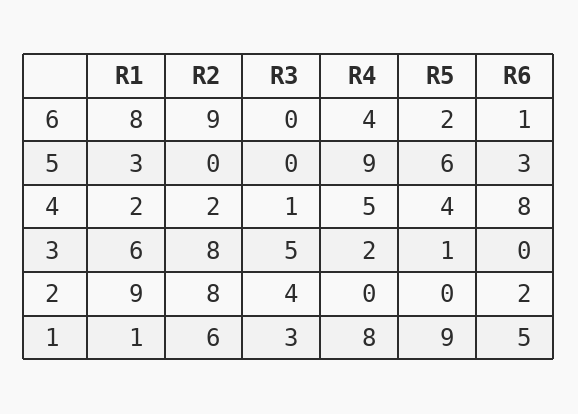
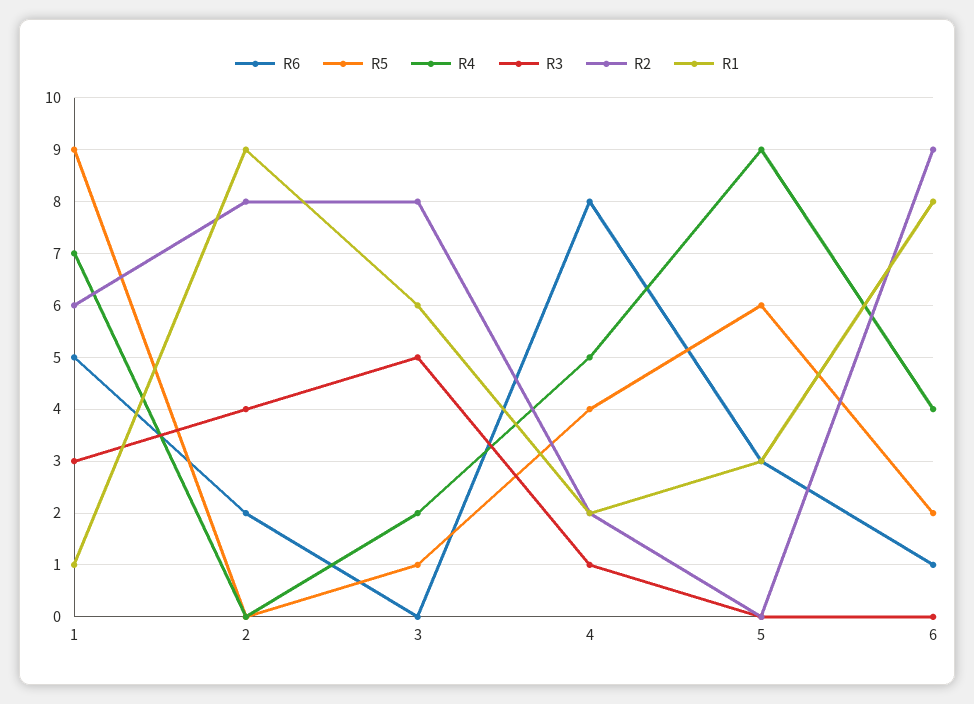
R4, 1: 8 -> 7

